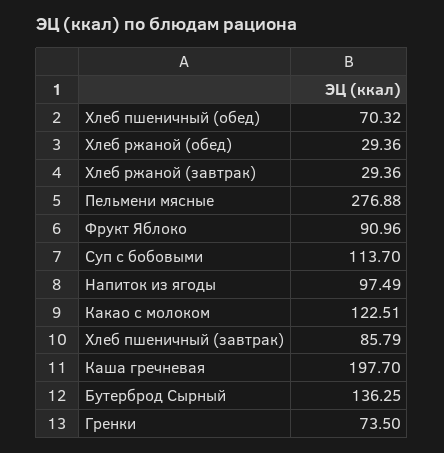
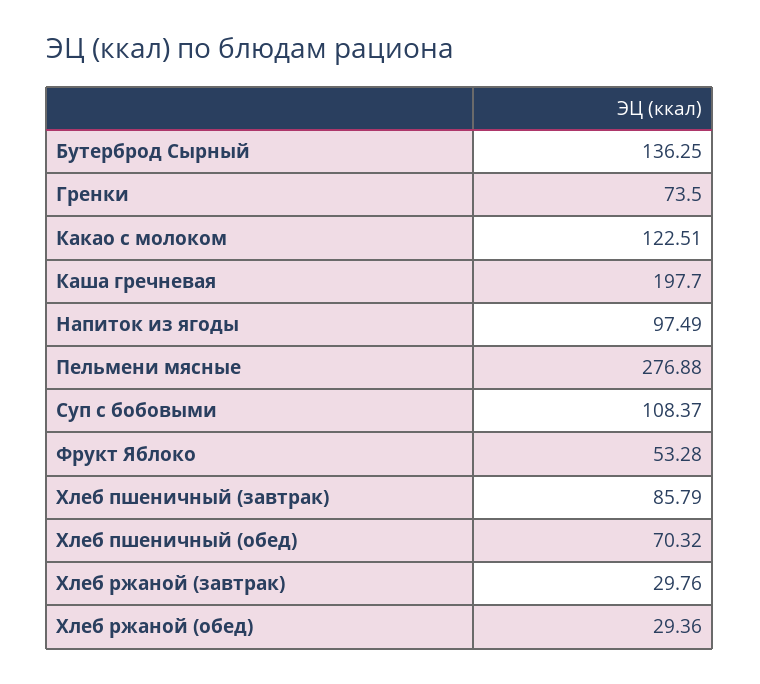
Хлеб ржаной (завтрак): 29.36 -> 29.76
Фрукт Яблоко: 90.96 -> 53.28
Суп с бобовыми: 113.7 -> 108.37

